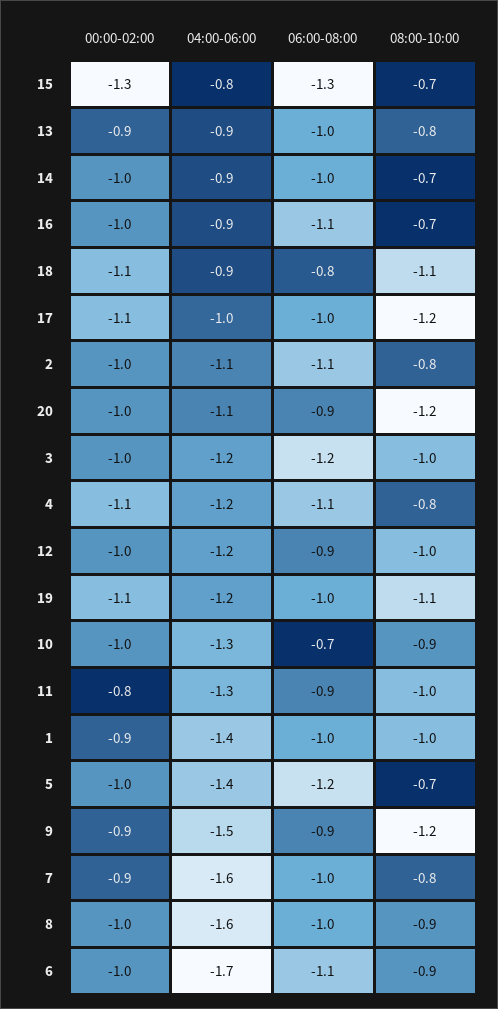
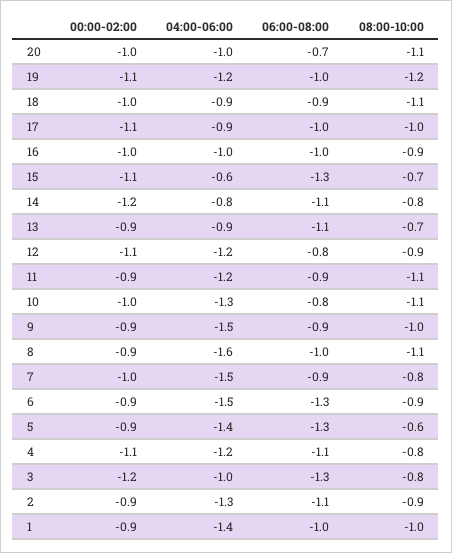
00:00-02:00, 15: -1.3 -> -1.1
04:00-06:00, 15: -0.8 -> -0.6
06:00-08:00, 13: -1 -> -1.1
08:00-10:00, 13: -0.8 -> -0.7
00:00-02:00, 14: -1 -> -1.2
04:00-06:00, 14: -0.9 -> -0.8
06:00-08:00, 14: -1 -> -1.1
08:00-10:00, 14: -0.7 -> -0.8
04:00-06:00, 16: -0.9 -> -1
06:00-08:00, 16: -1.1 -> -1
08:00-10:00, 16: -0.7 -> -0.9
00:00-02:00, 18: -1.1 -> -1
06:00-08:00, 18: -0.8 -> -0.9
04:00-06:00, 17: -1 -> -0.9
08:00-10:00, 17: -1.2 -> -1
00:00-02:00, 2: -1 -> -0.9
04:00-06:00, 2: -1.1 -> -1.3
08:00-10:00, 2: -0.8 -> -0.9
04:00-06:00, 20: -1.1 -> -1
06:00-08:00, 20: -0.9 -> -0.7
08:00-10:00, 20: -1.2 -> -1.1
00:00-02:00, 3: -1 -> -1.2
04:00-06:00, 3: -1.2 -> -1
06:00-08:00, 3: -1.2 -> -1.3
08:00-10:00, 3: -1 -> -0.8
00:00-02:00, 12: -1 -> -1.1
06:00-08:00, 12: -0.9 -> -0.8
08:00-10:00, 12: -1 -> -0.9
08:00-10:00, 19: -1.1 -> -1.2
06:00-08:00, 10: -0.7 -> -0.8
08:00-10:00, 10: -0.9 -> -1.1
00:00-02:00, 11: -0.8 -> -0.9
04:00-06:00, 11: -1.3 -> -1.2
08:00-10:00, 11: -1 -> -1.1
00:00-02:00, 5: -1 -> -0.9
06:00-08:00, 5: -1.2 -> -1.3
08:00-10:00, 5: -0.7 -> -0.6
08:00-10:00, 9: -1.2 -> -1
00:00-02:00, 7: -0.9 -> -1
04:00-06:00, 7: -1.6 -> -1.5
06:00-08:00, 7: -1 -> -0.9
00:00-02:00, 8: -1 -> -0.9
08:00-10:00, 8: -0.9 -> -1.1
00:00-02:00, 6: -1 -> -0.9
04:00-06:00, 6: -1.7 -> -1.5
06:00-08:00, 6: -1.1 -> -1.3

